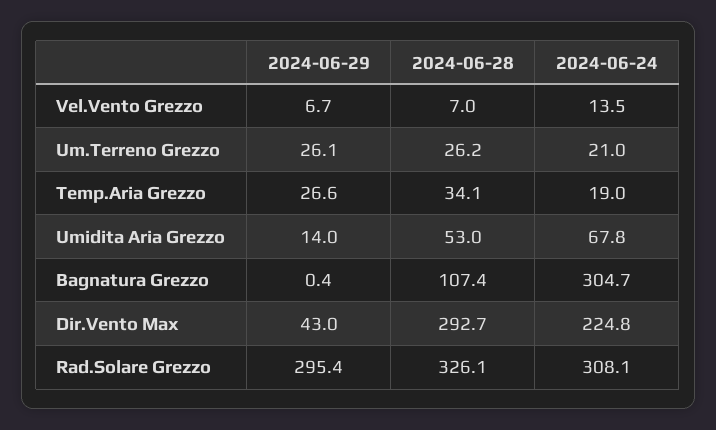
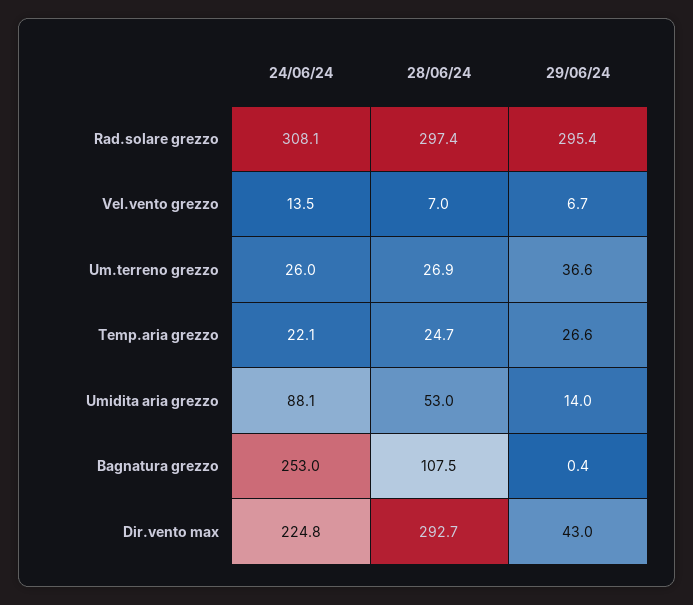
2024-06-29, Um.Terreno Grezzo: 26.1 -> 36.6
2024-06-28, Um.Terreno Grezzo: 26.2 -> 26.9
2024-06-24, Um.Terreno Grezzo: 21 -> 26
2024-06-28, Temp.Aria Grezzo: 34.1 -> 24.7
2024-06-24, Temp.Aria Grezzo: 19 -> 22.1
2024-06-24, Umidita Aria Grezzo: 67.8 -> 88.1
2024-06-28, Bagnatura Grezzo: 107.4 -> 107.5
2024-06-24, Bagnatura Grezzo: 304.7 -> 253
2024-06-28, Rad.Solare Grezzo: 326.1 -> 297.4

